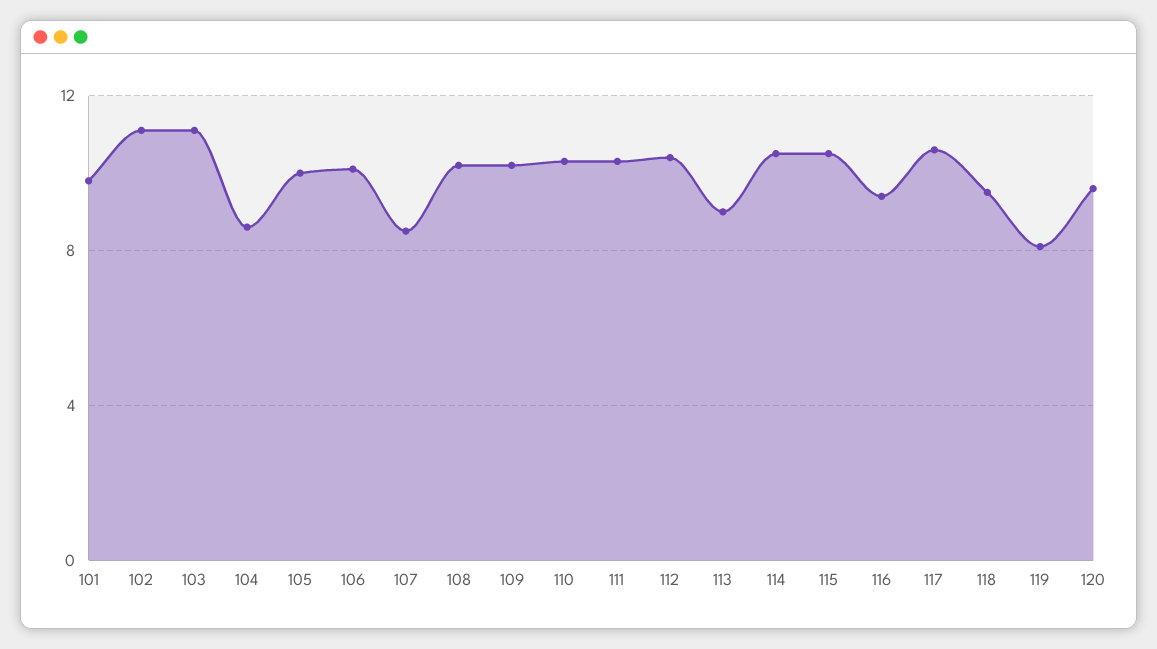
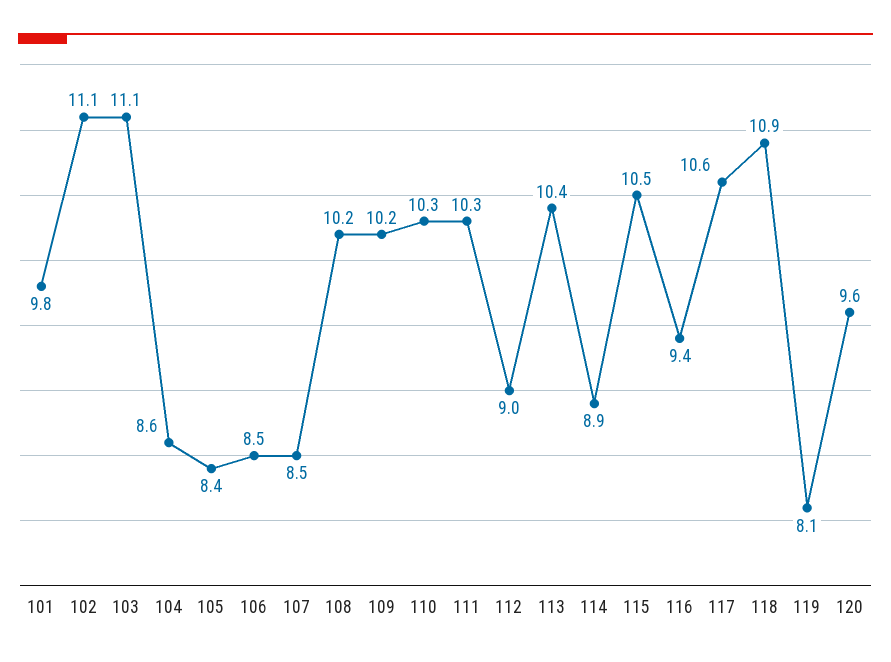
105: 10 -> 8.4
106: 10 -> 8.5
112: 10.5 -> 9
113: 9 -> 10.4
114: 10.5 -> 8.9
118: 9.5 -> 10.9

